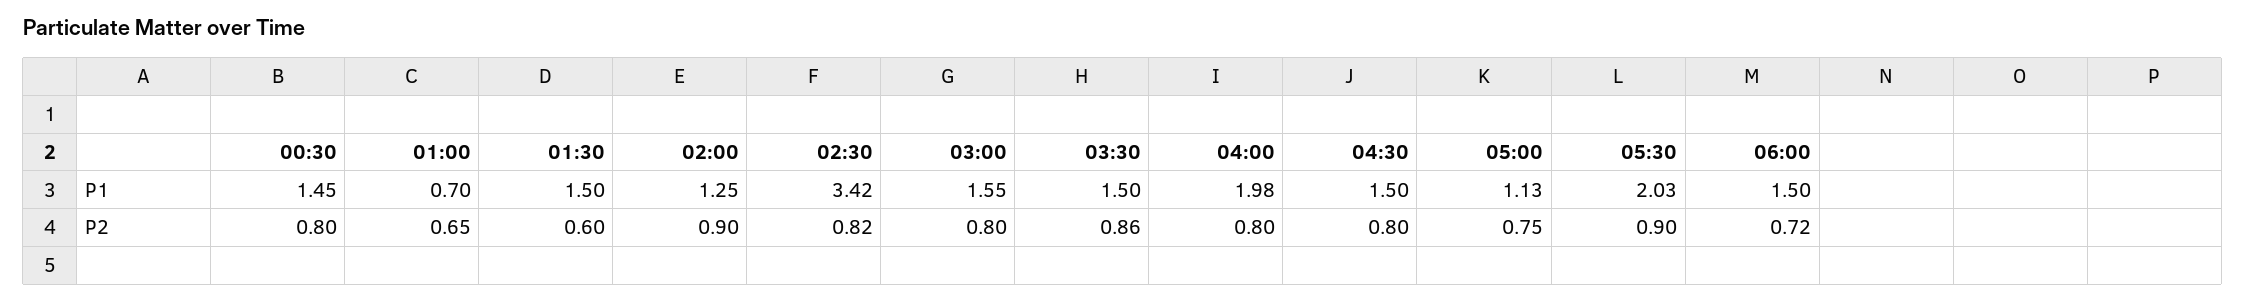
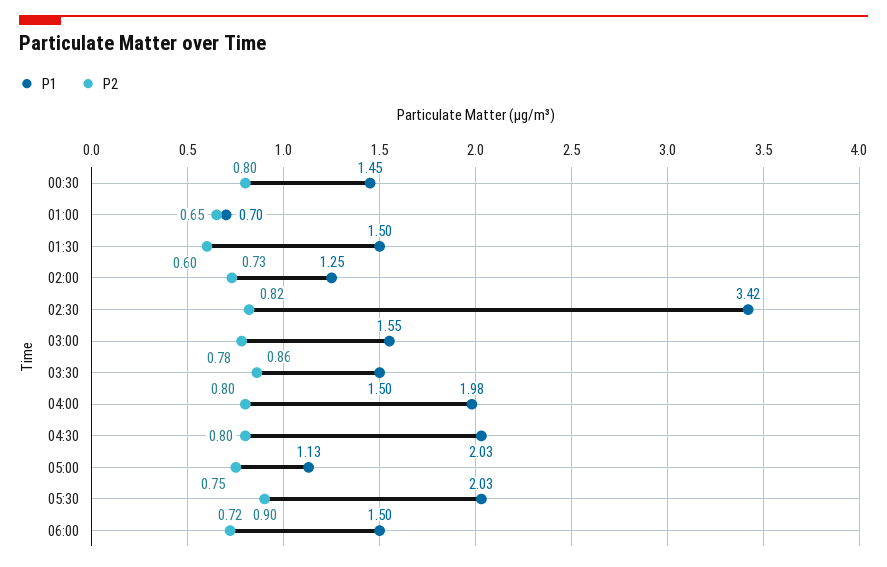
P1, 04:30: 1.5 -> 2.03
P2, 02:00: 0.9 -> 0.73
P2, 03:00: 0.8 -> 0.78

